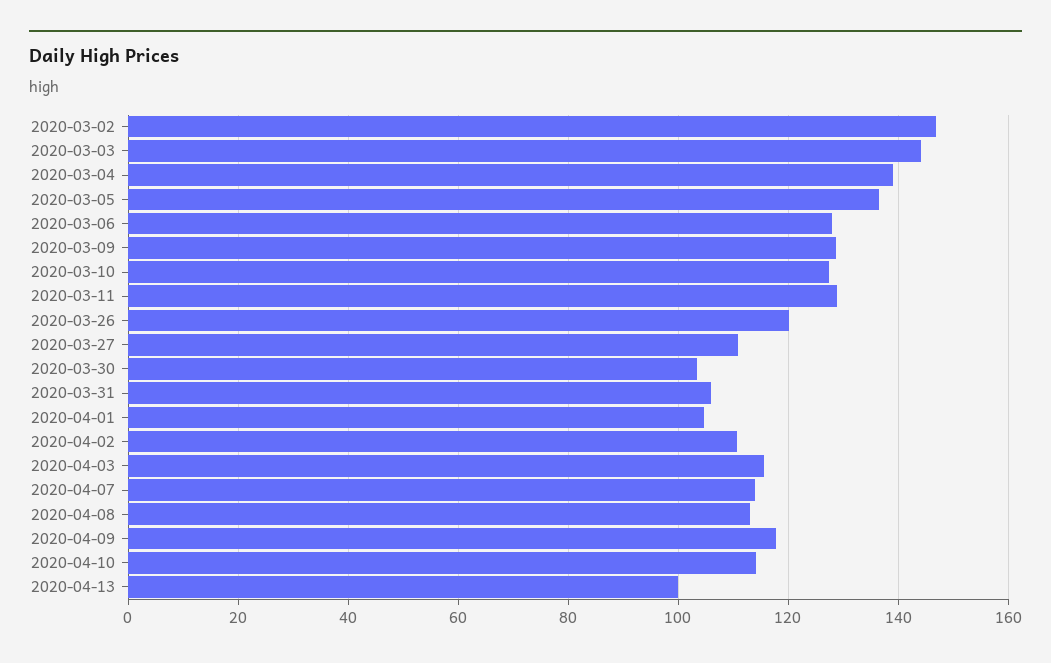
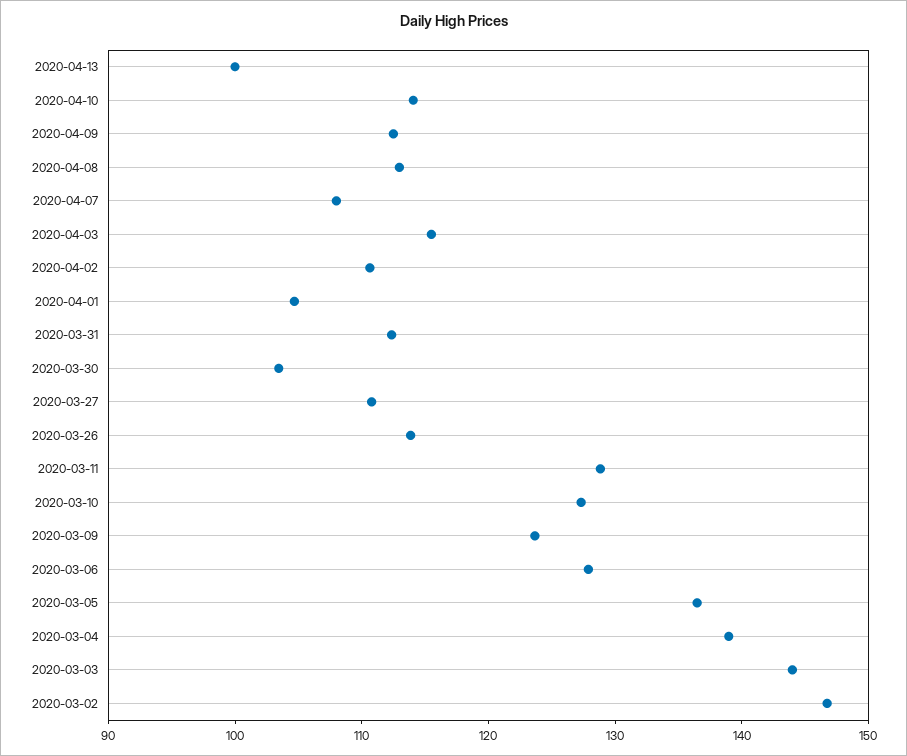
2020-03-09: 128 -> 124
2020-03-26: 120 -> 114
2020-03-31: 106 -> 112
2020-04-07: 114 -> 108
2020-04-09: 118 -> 112

